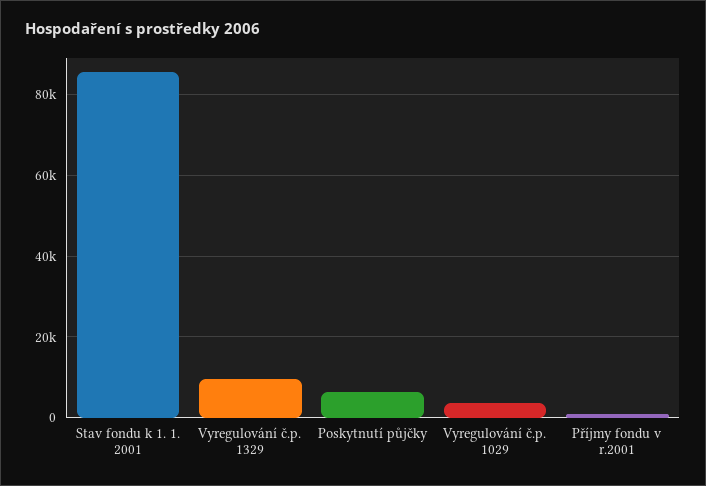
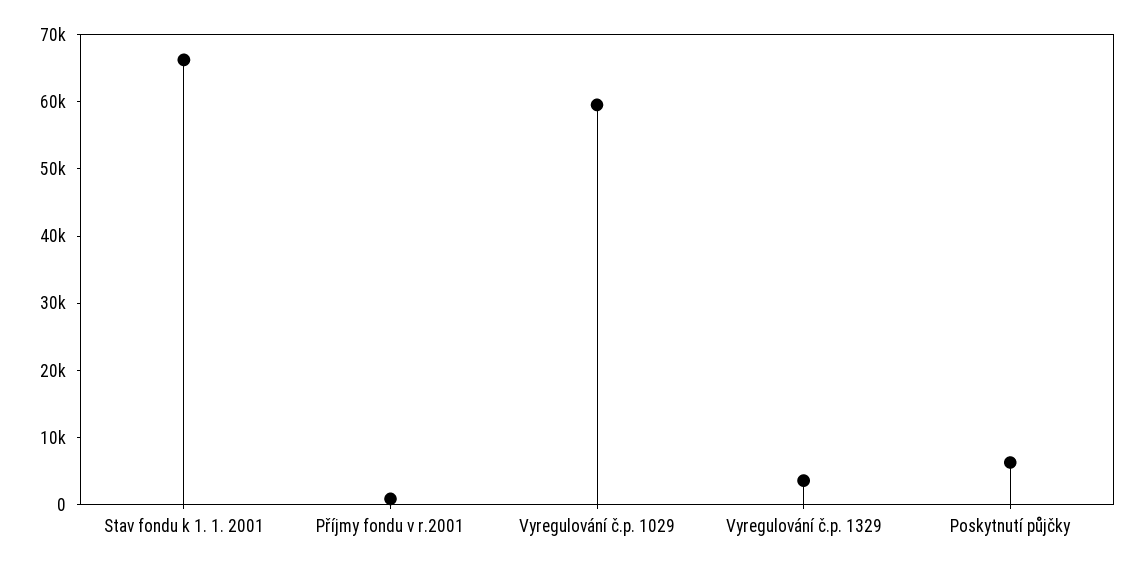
Stav fondu k 1. 1. 2001: 86000 -> 66000
Vyregulování č.p. 1329: 10000 -> 4000
Vyregulování č.p. 1029: 4000 -> 60000

